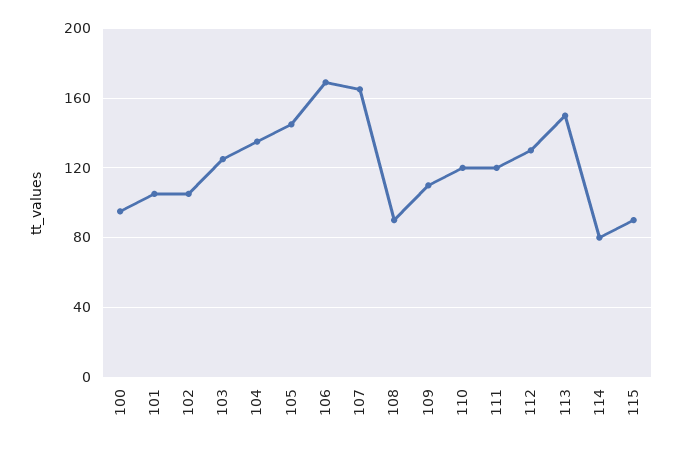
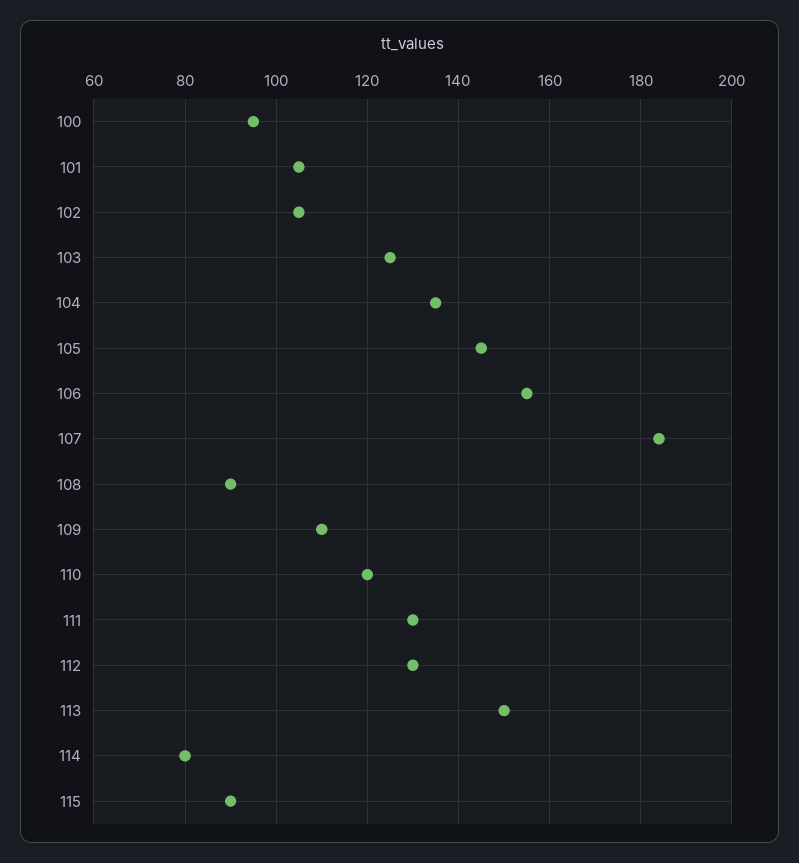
106: 170 -> 155
107: 165 -> 185
111: 120 -> 130

